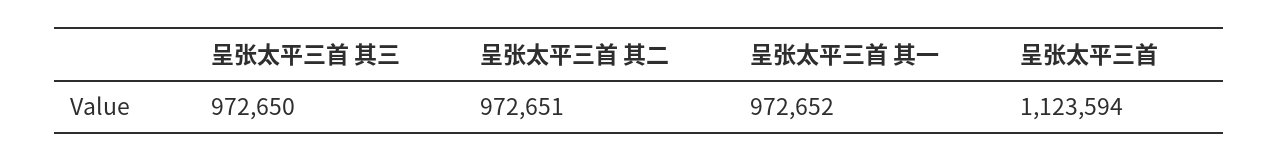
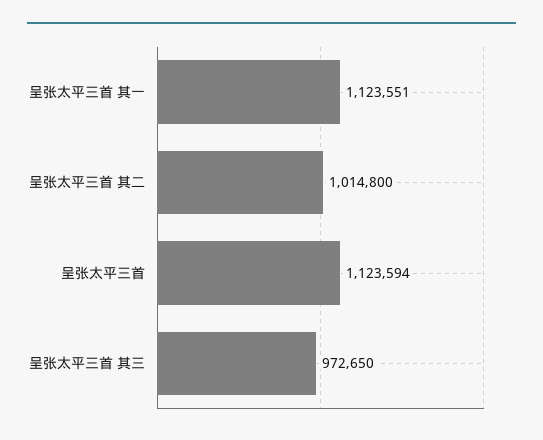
呈张太平三首 其二: 972651 -> 1014800
呈张太平三首 其一: 972652 -> 1123551

